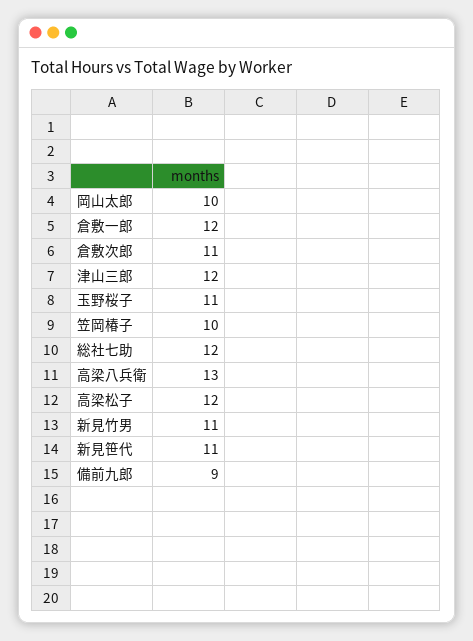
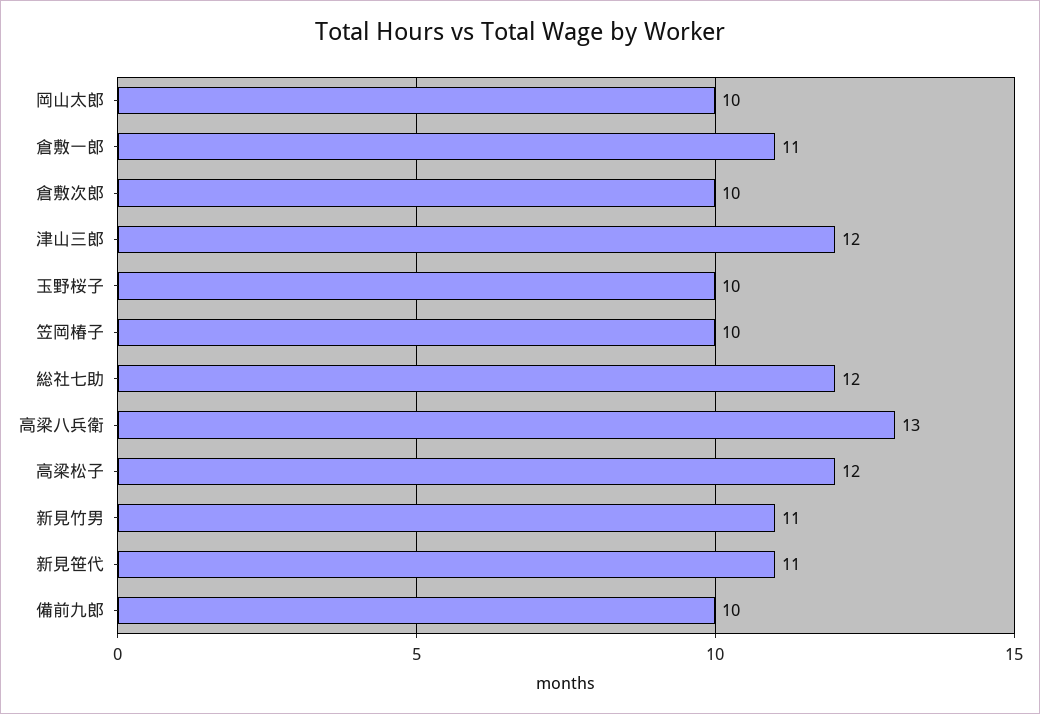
倉敷一郎: 12 -> 11
倉敷次郎: 11 -> 10
玉野桜子: 11 -> 10
備前九郎: 9 -> 10

